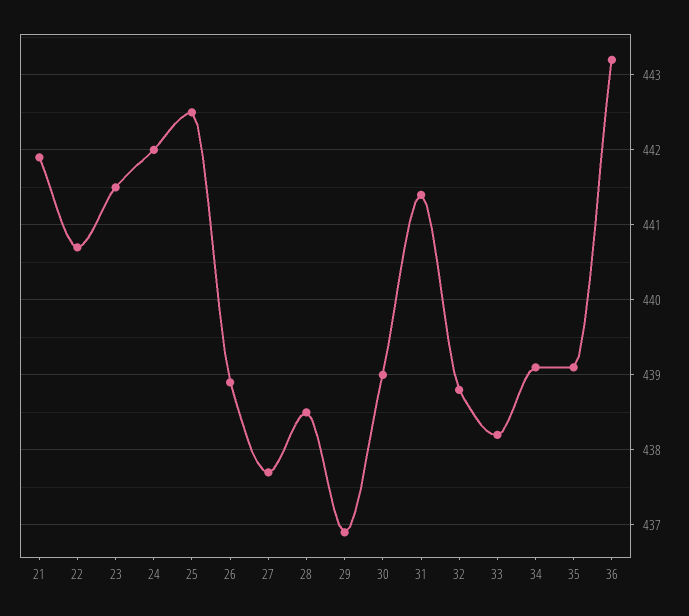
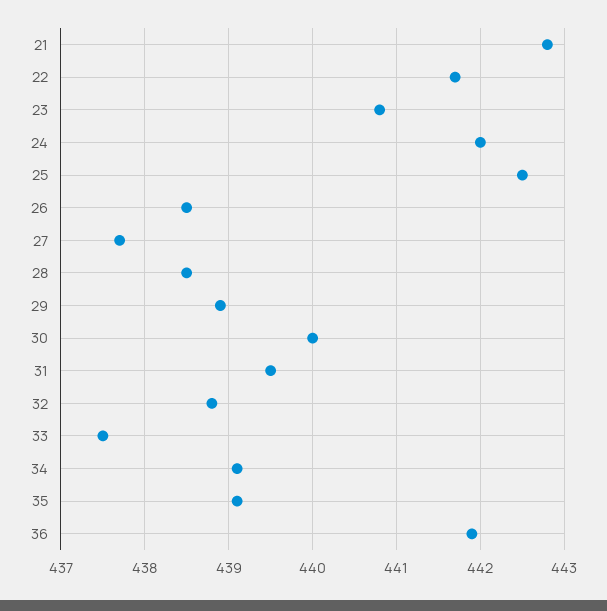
21: 441.9 -> 442.8
22: 440.7 -> 441.7
23: 441.5 -> 440.8
26: 438.9 -> 438.5
29: 436.9 -> 438.9
30: 439 -> 440
31: 441.4 -> 439.5
33: 438.2 -> 437.5
36: 443.2 -> 441.9

